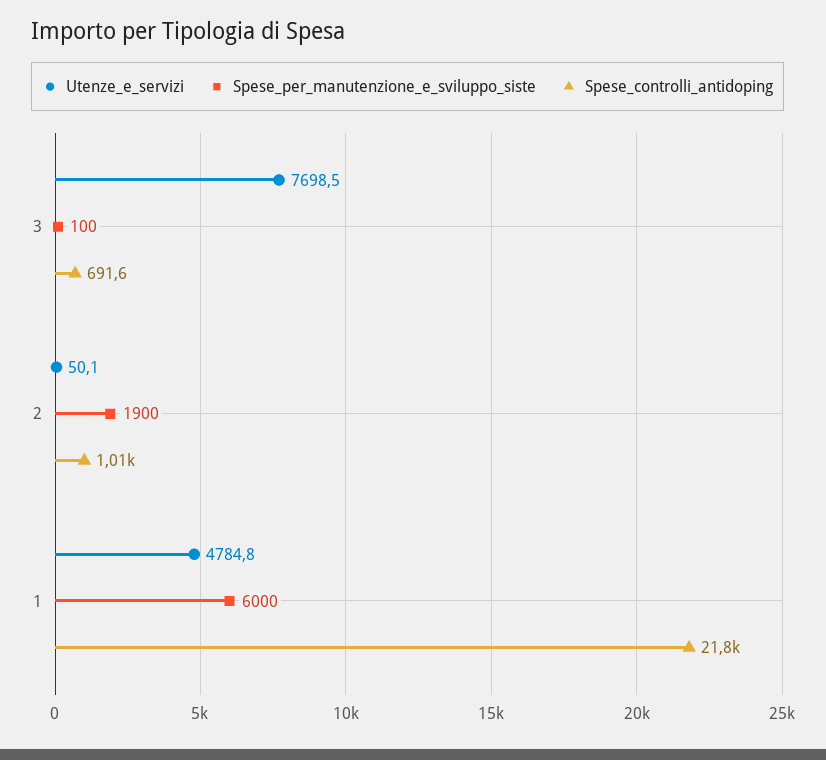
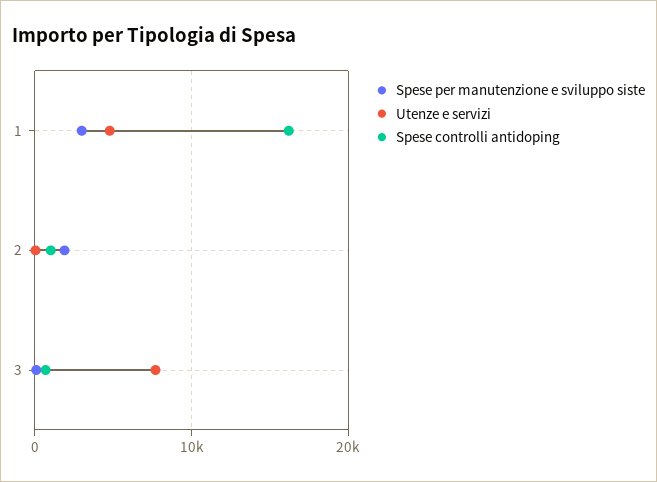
Spese_per_manutenzione_e_sviluppo_siste, 1: 6000 -> 3000
Spese_controlli_antidoping, 1: 21800 -> 16000

